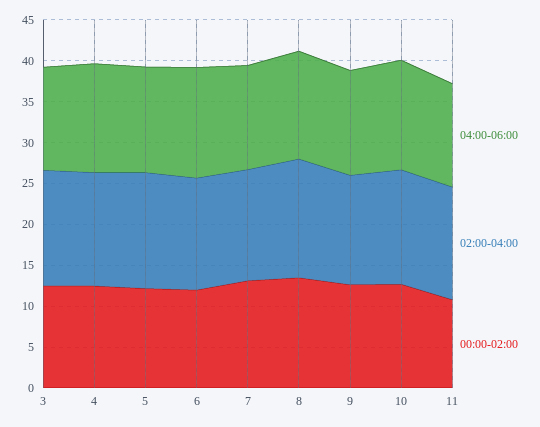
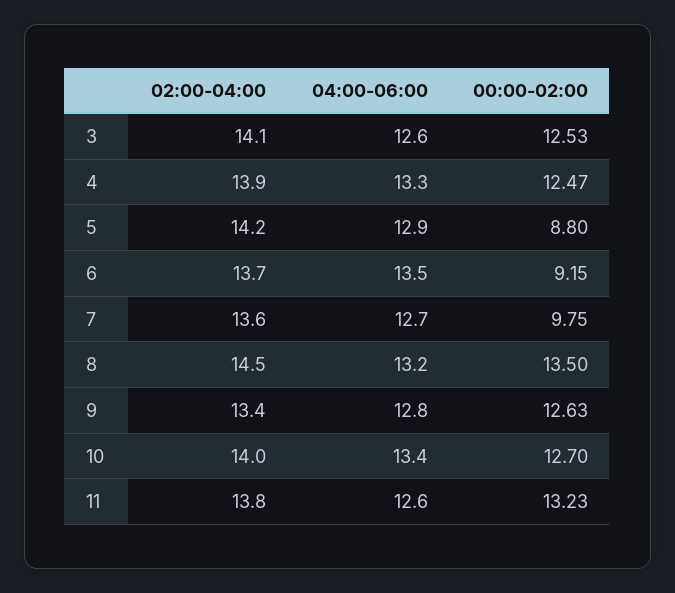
00:00-02:00, 5: 12 -> 8.8
00:00-02:00, 6: 12 -> 9.15
00:00-02:00, 7: 13 -> 9.75
00:00-02:00, 11: 11 -> 13.23

